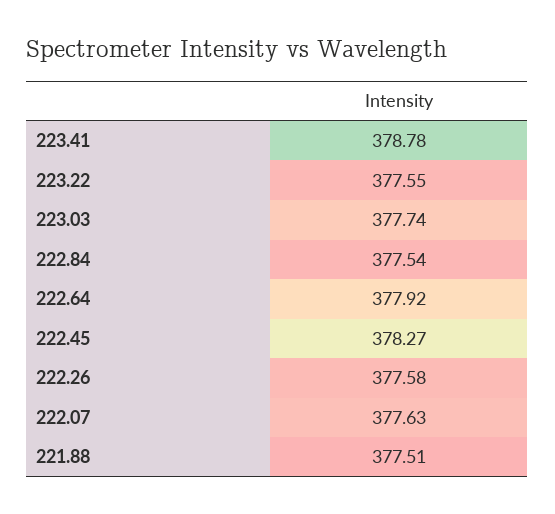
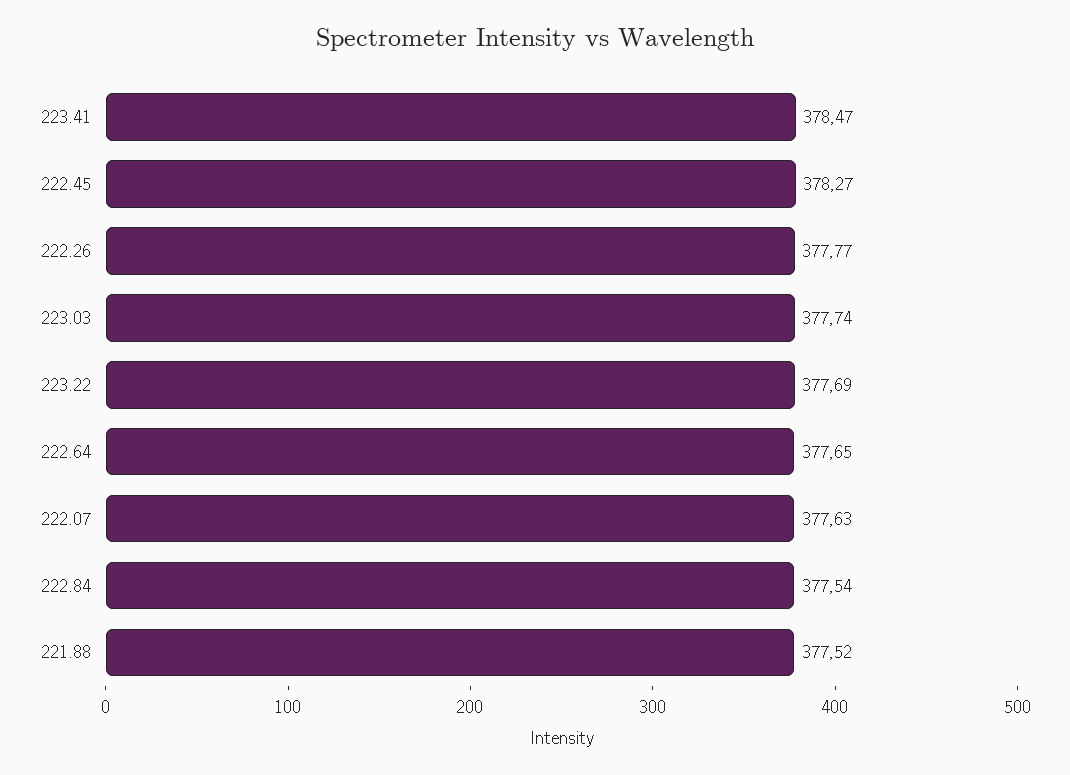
223.41: 378.78 -> 378.47
223.22: 377.55 -> 377.69
222.64: 377.92 -> 377.65
222.26: 377.58 -> 377.77
221.88: 377.51 -> 377.52

